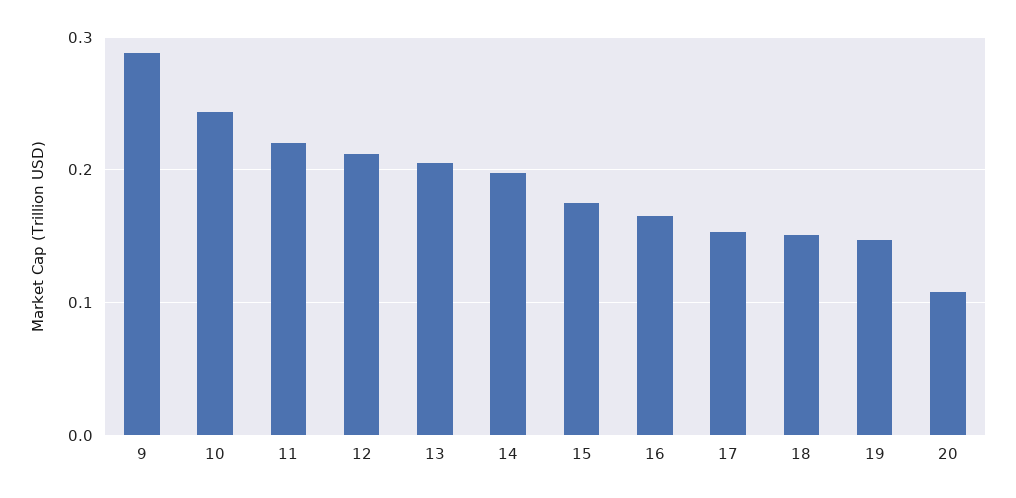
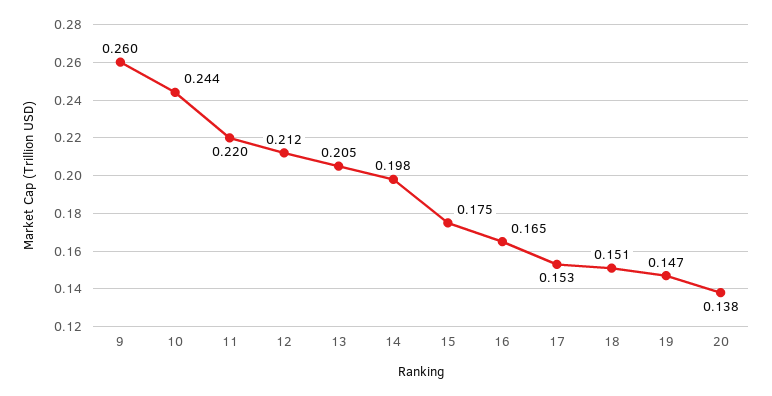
9: 0.29 -> 0.26
20: 0.11 -> 0.138

